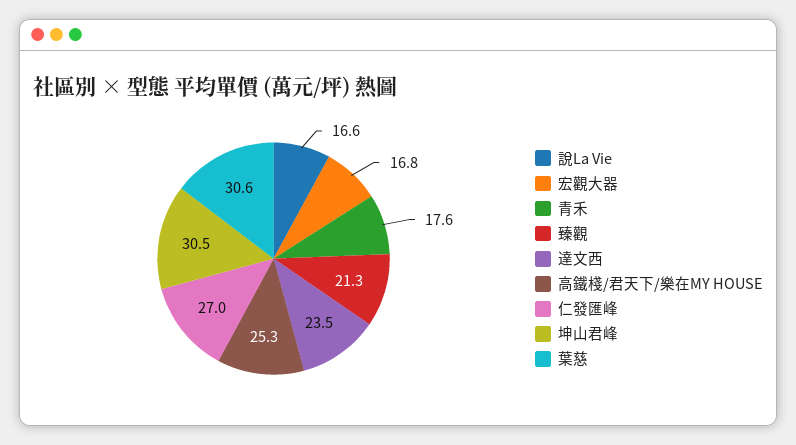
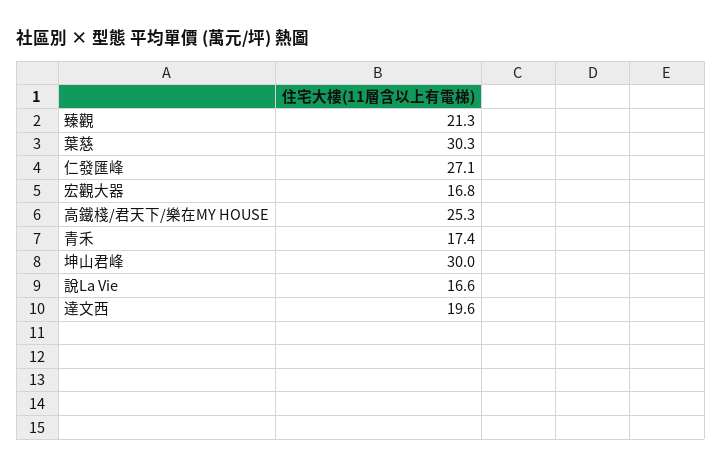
青禾: 17.6 -> 17.4
達文西: 23.5 -> 19.6
仁發匯峰: 27 -> 27.1
坤山君峰: 30.5 -> 30
葉慈: 30.6 -> 30.3

